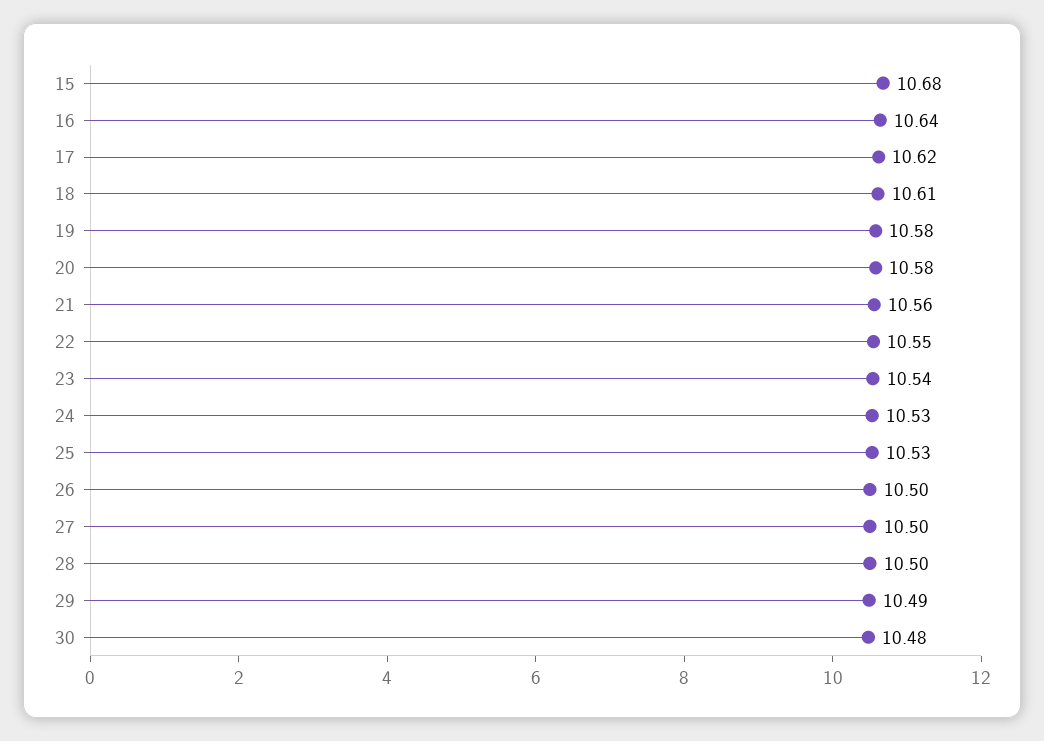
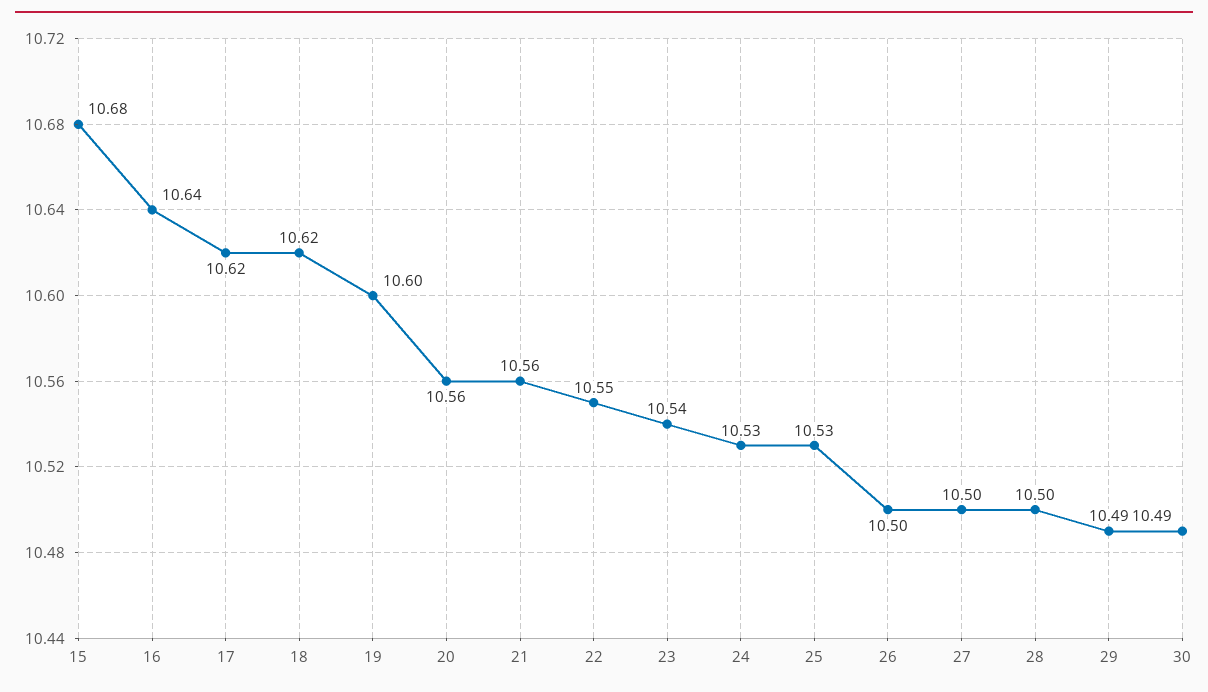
18: 10.61 -> 10.62
19: 10.58 -> 10.6
20: 10.58 -> 10.56
30: 10.48 -> 10.49

